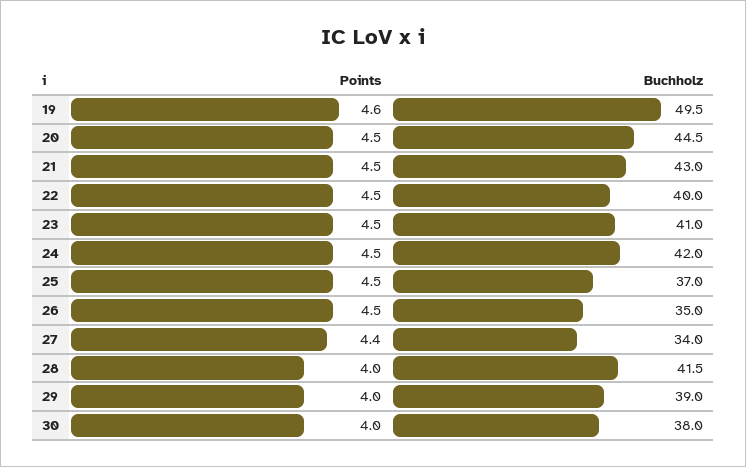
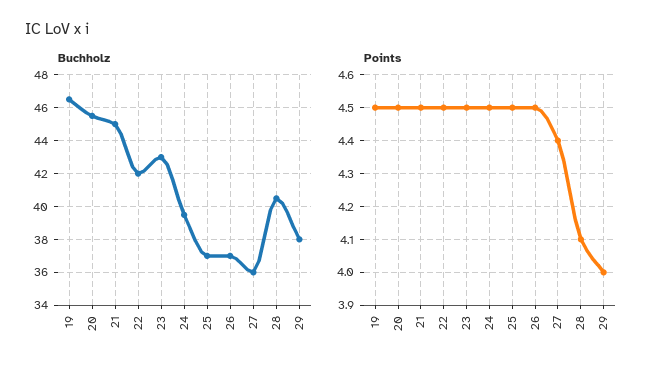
Points, 19: 4.6 -> 4.5
Buchholz, 19: 49.5 -> 46.5
Buchholz, 20: 44.5 -> 45.5
Buchholz, 21: 43 -> 45
Buchholz, 22: 40 -> 42
Buchholz, 23: 41 -> 43
Buchholz, 24: 42 -> 39.5
Buchholz, 26: 35 -> 37
Buchholz, 27: 34 -> 36
Points, 28: 4 -> 4.1
Buchholz, 28: 41.5 -> 40.5
Buchholz, 29: 39 -> 38
Points, 30: 4 -> none
Buchholz, 30: 38 -> none

